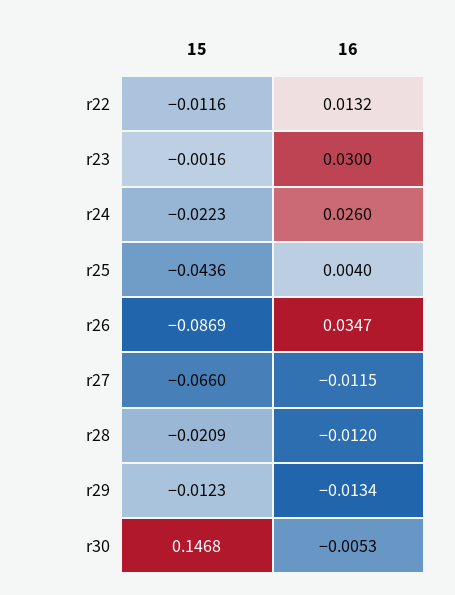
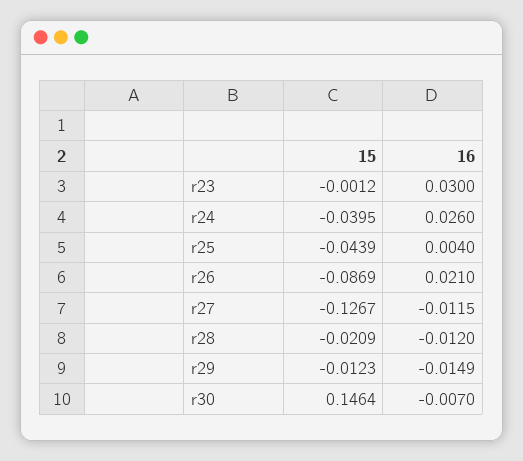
15, r22: -0.0116 -> none
16, r22: 0.0132 -> none
15, r23: -0.0016 -> -0.0012
15, r24: -0.0223 -> -0.0395
15, r25: -0.0436 -> -0.0439
16, r26: 0.0347 -> 0.021
15, r27: -0.066 -> -0.1267
16, r29: -0.0134 -> -0.0149
15, r30: 0.1468 -> 0.1464
16, r30: -0.0053 -> -0.007

